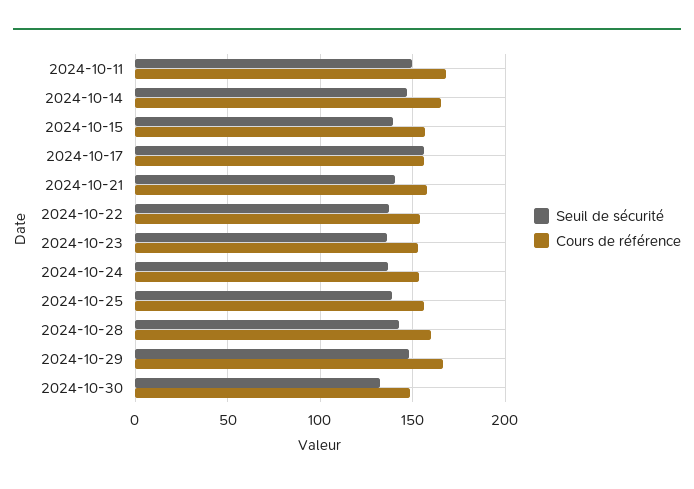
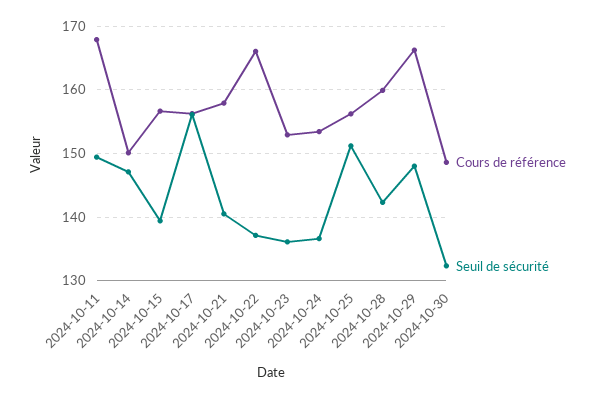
Cours de référence, 2024-10-14: 165 -> 150
Cours de référence, 2024-10-22: 155 -> 166
Seuil de sécurité, 2024-10-25: 140 -> 151

